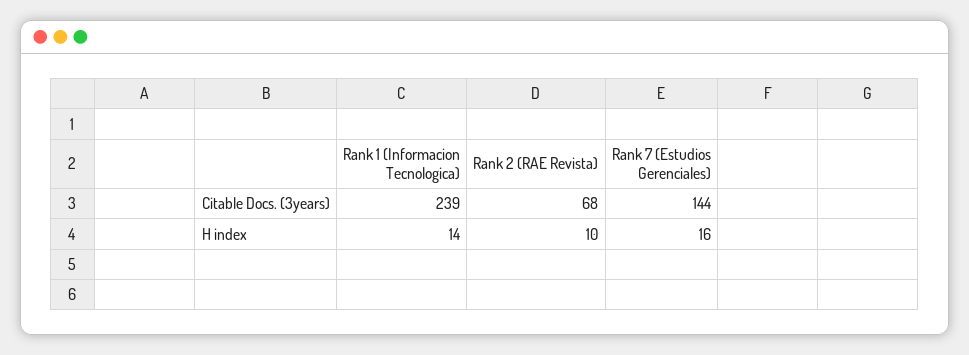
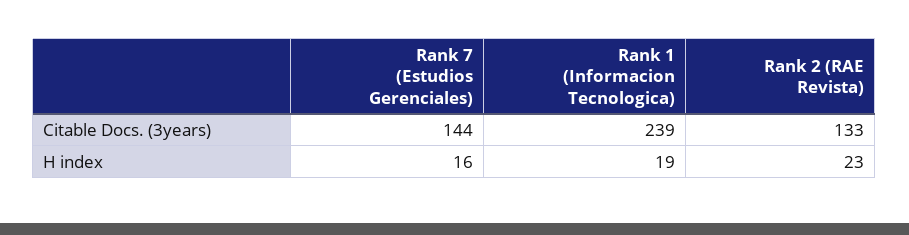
Rank 2 (RAE Revista), Citable Docs. (3years): 68 -> 133
Rank 1 (Informacion Tecnologica), H index: 14 -> 19
Rank 2 (RAE Revista), H index: 10 -> 23

